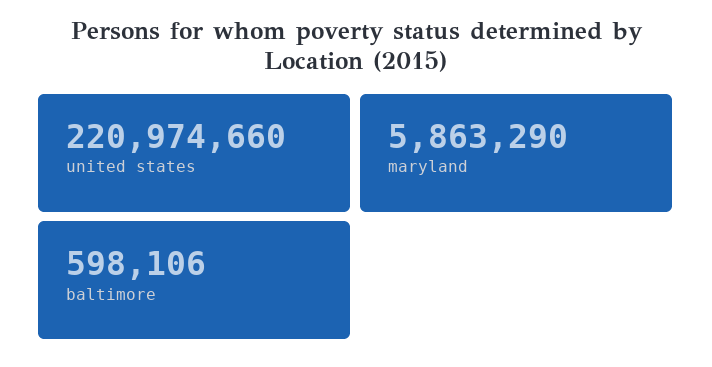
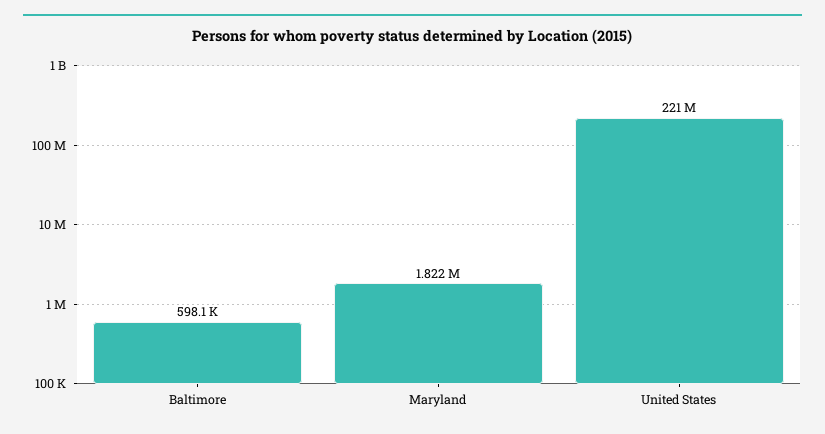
maryland: 5863290 -> 1822000

